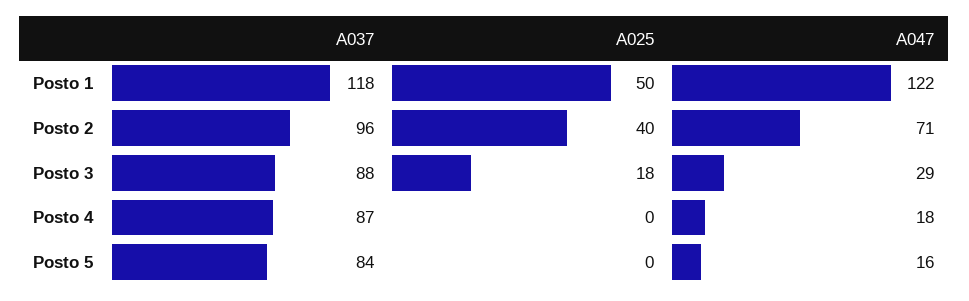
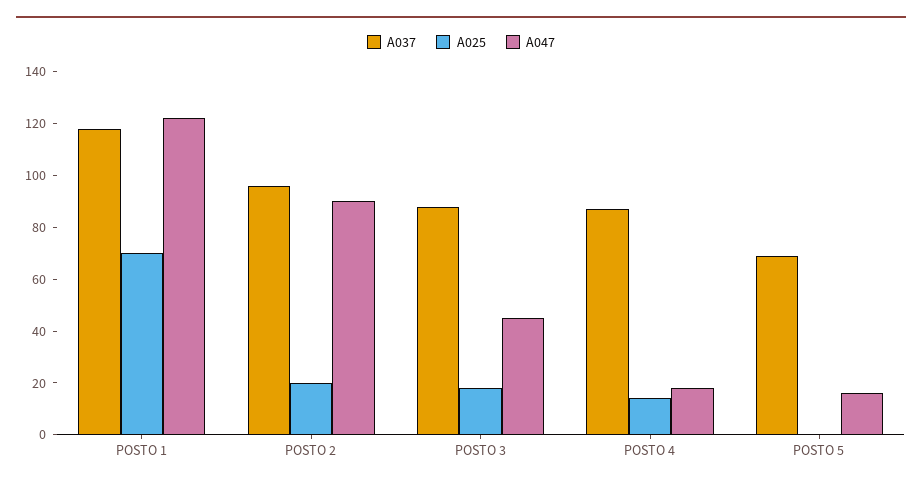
A025, Posto 1: 50 -> 70
A025, Posto 2: 40 -> 20
A047, Posto 2: 71 -> 90
A047, Posto 3: 29 -> 45
A025, Posto 4: 0 -> 15
A037, Posto 5: 84 -> 70

